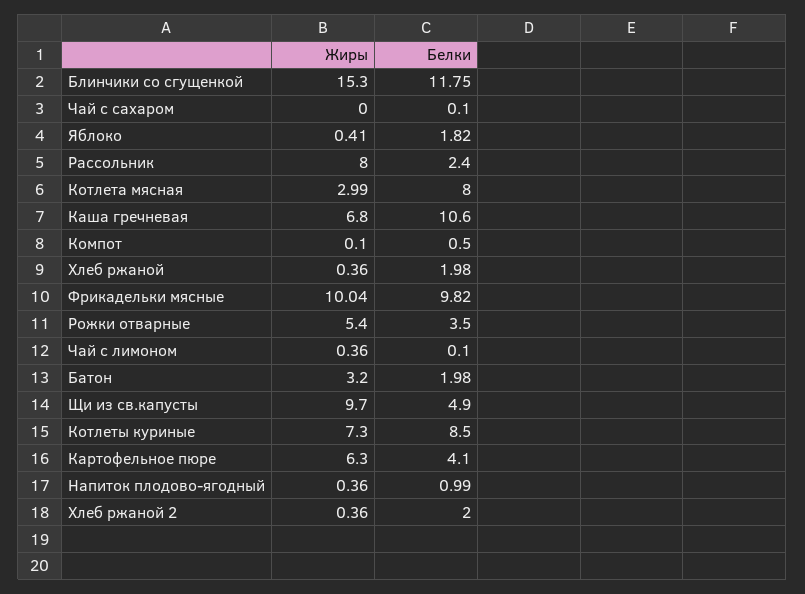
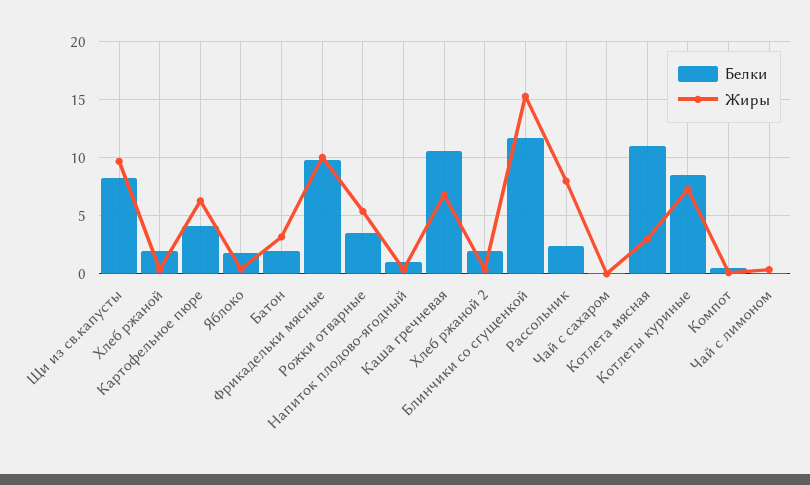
Белки, Котлета мясная: 8 -> 11
Белки, Щи из св.капусты: 4.9 -> 8

